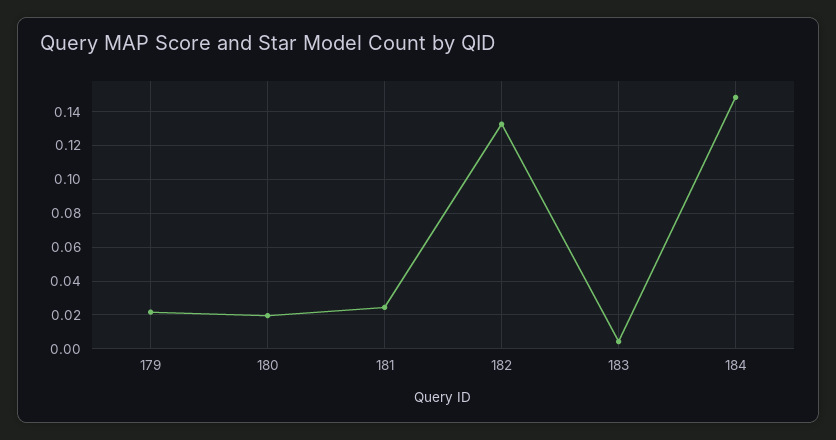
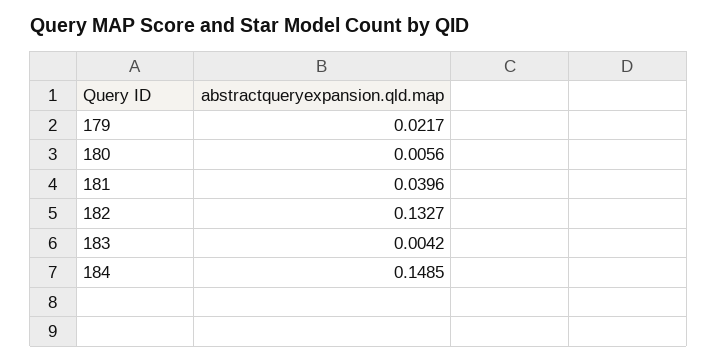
180: 0.02 -> 0.0056
181: 0.025 -> 0.0396

